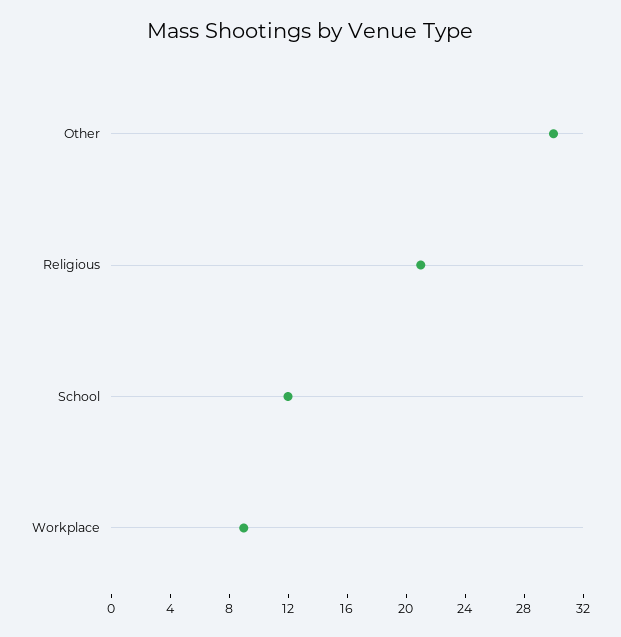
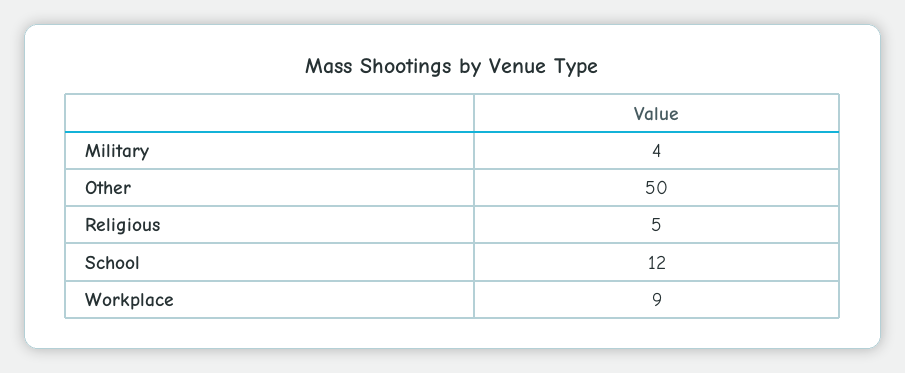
Other: 30 -> 50
Religious: 21 -> 5
Military: none -> 4

